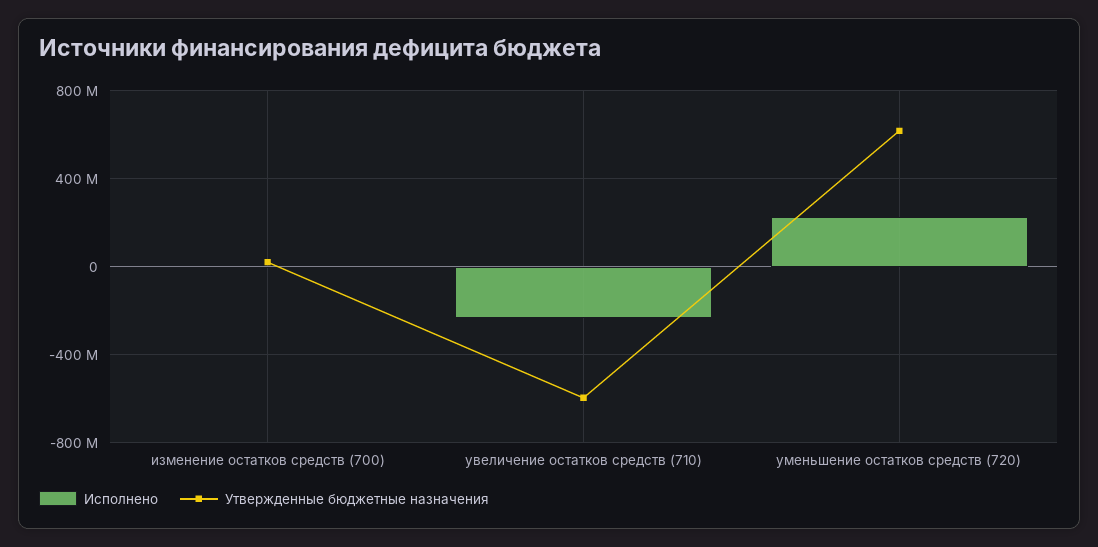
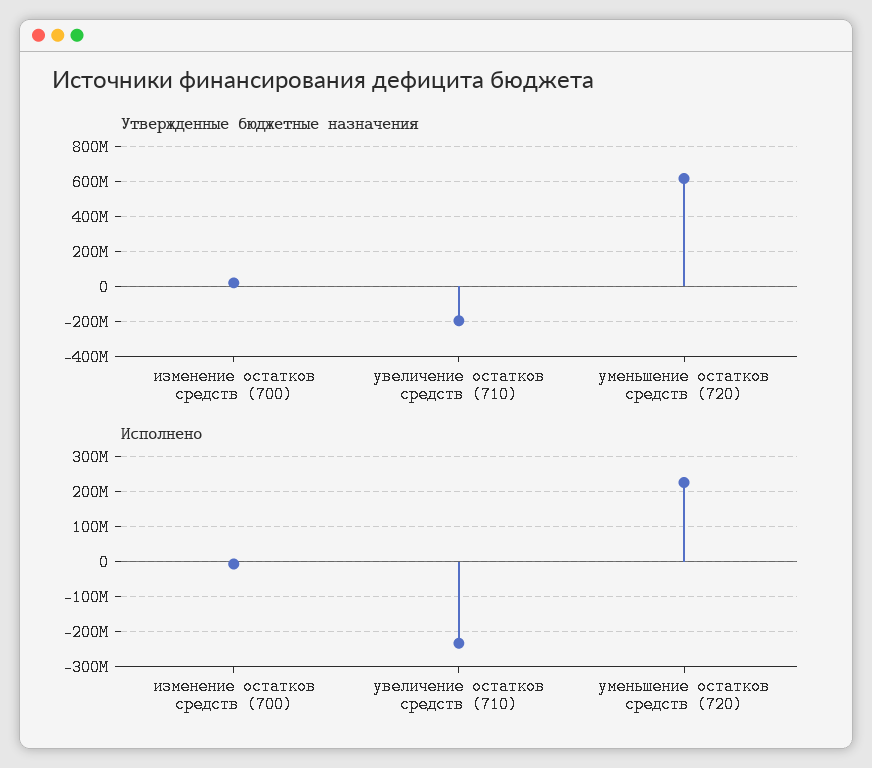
Утвержденные бюджетные назначения, увеличение остатков средств (710): -600000000 -> -200000000

